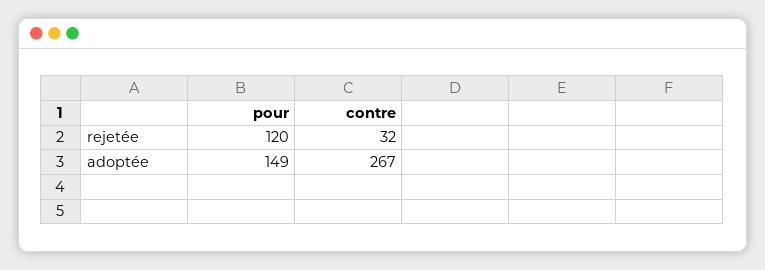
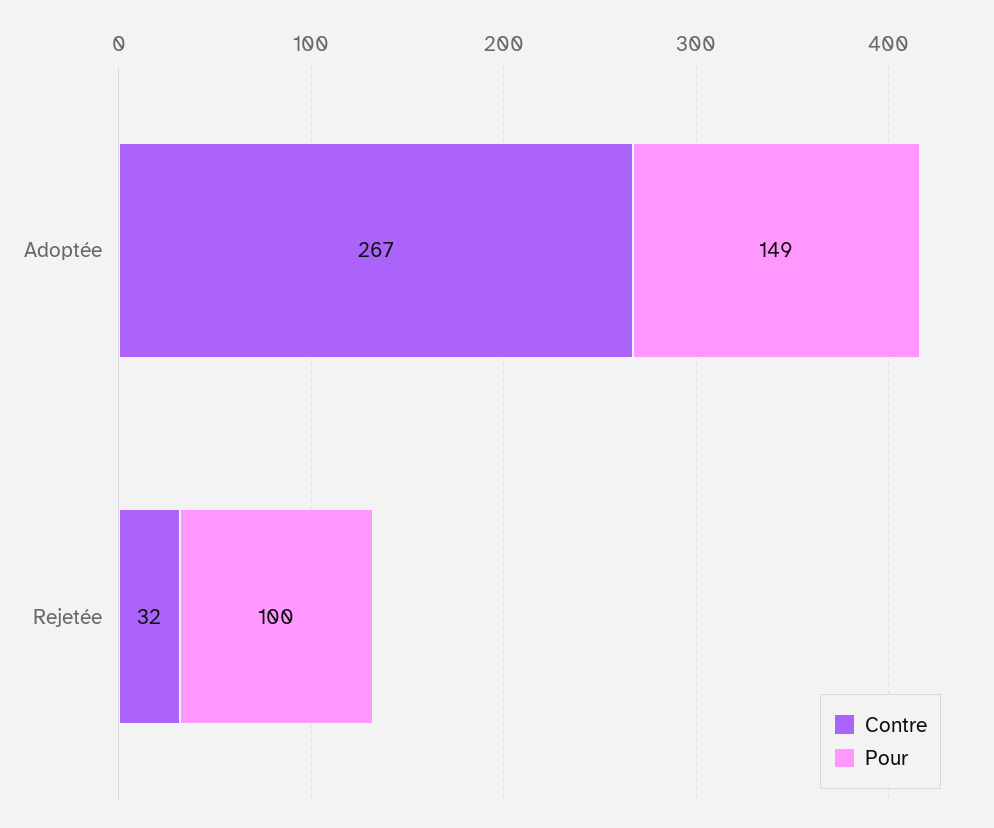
pour, rejetée: 120 -> 100

